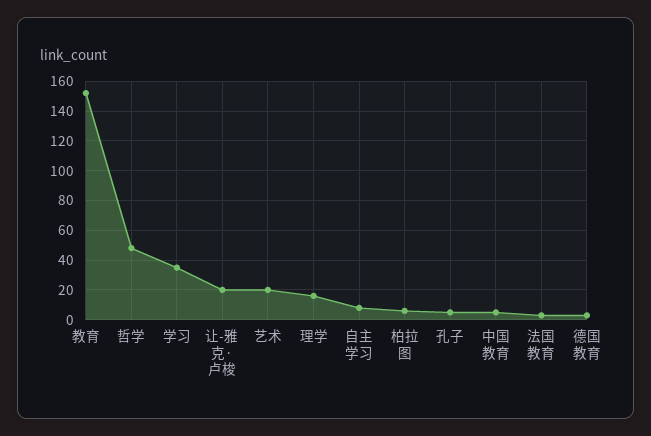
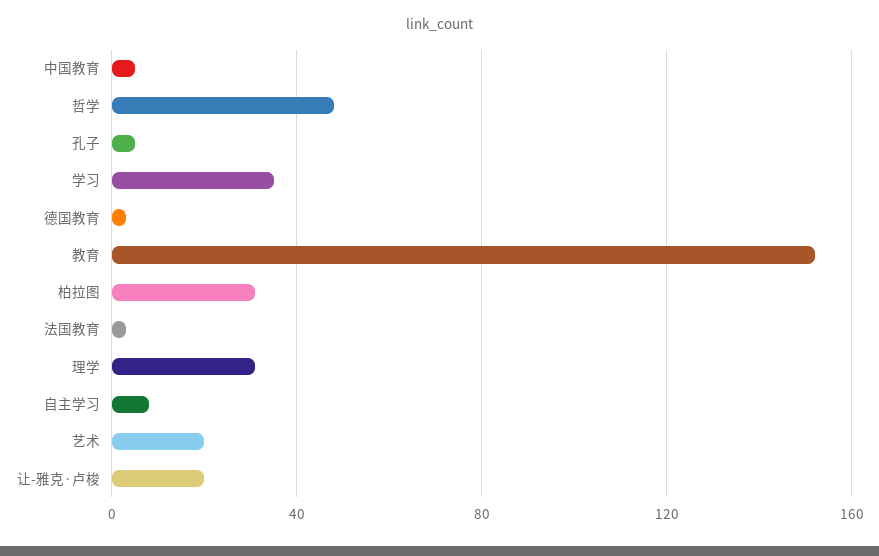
理学: 15 -> 30
柏拉图: 5 -> 30

